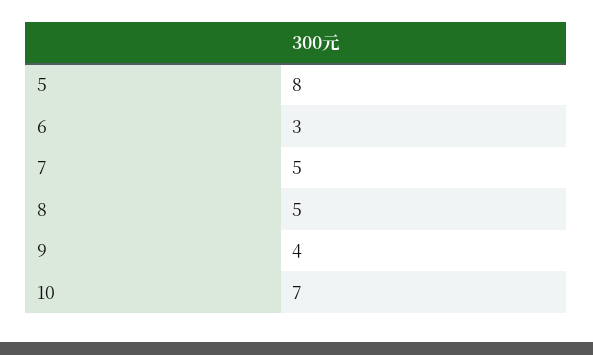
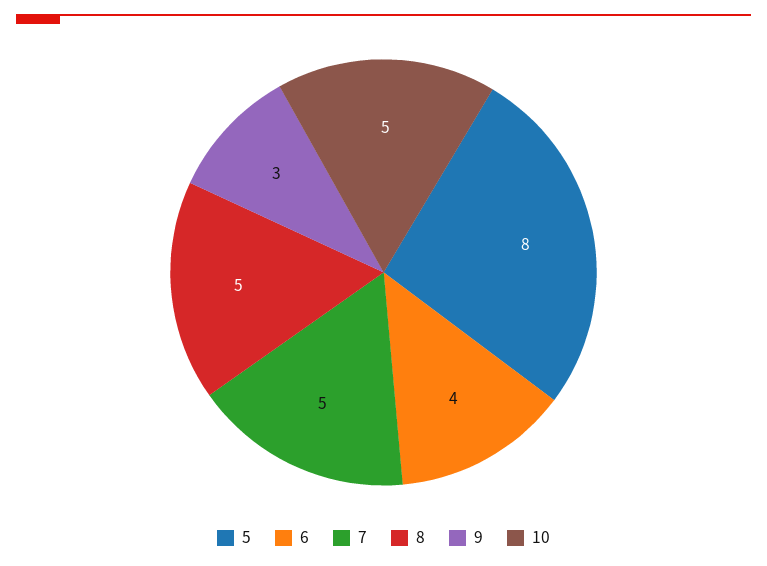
6: 3 -> 4
9: 4 -> 3
10: 7 -> 5

